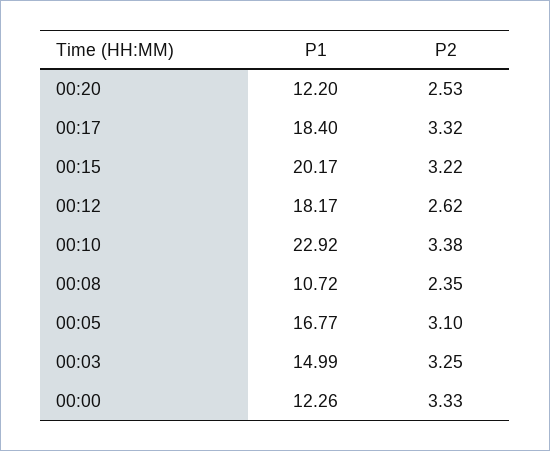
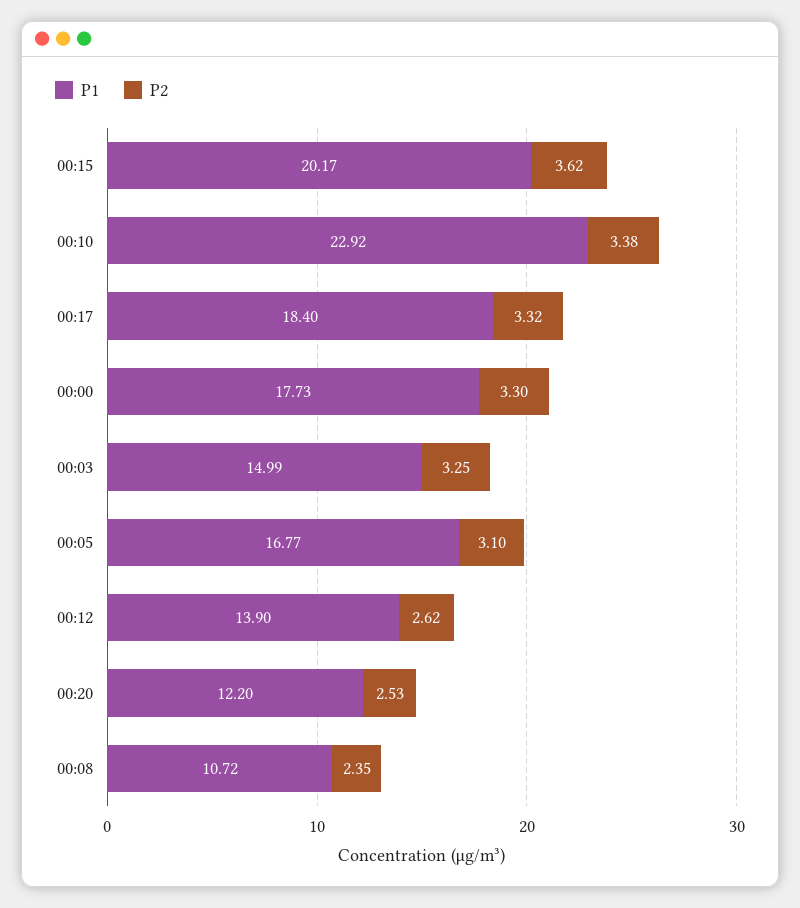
P2, 00:15: 3.22 -> 3.62
P1, 00:12: 18.17 -> 13.9
P1, 00:00: 12.26 -> 17.73
P2, 00:00: 3.33 -> 3.3

